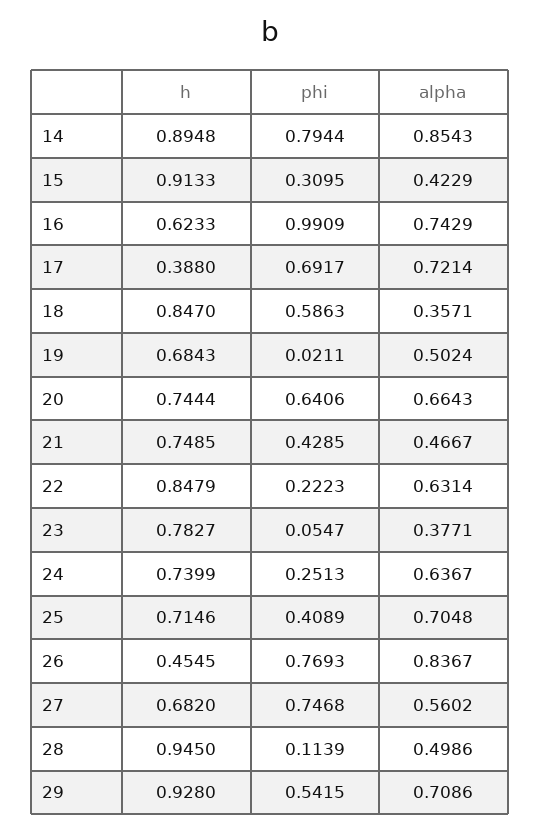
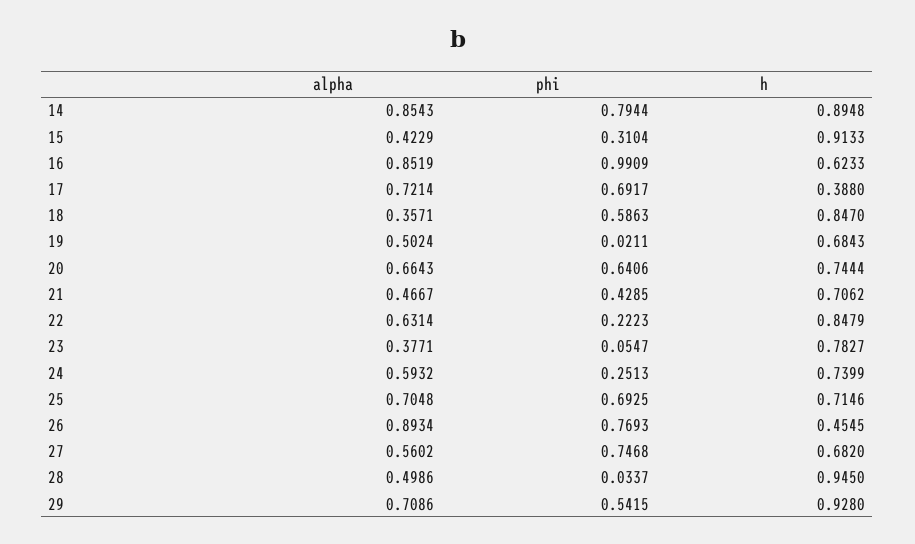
phi, 15: 0.3095 -> 0.3104
alpha, 16: 0.7429 -> 0.8519
h, 21: 0.7485 -> 0.7062
alpha, 24: 0.6367 -> 0.5932
phi, 25: 0.4089 -> 0.6925
alpha, 26: 0.8367 -> 0.8934
phi, 28: 0.1139 -> 0.0337

